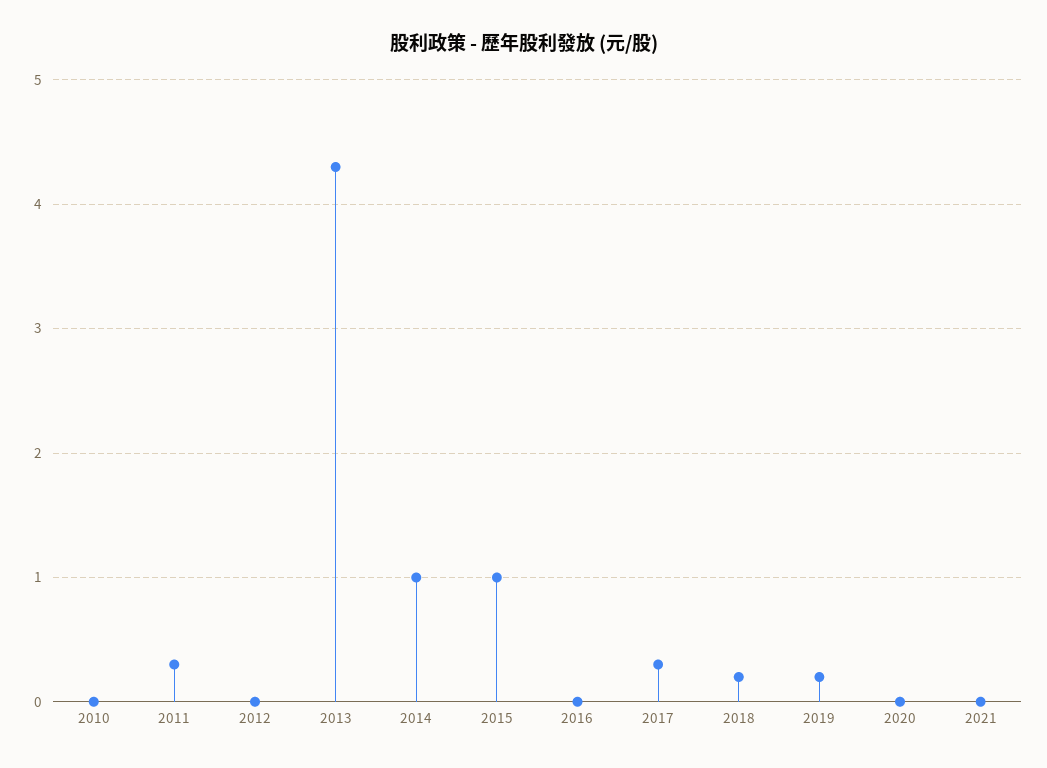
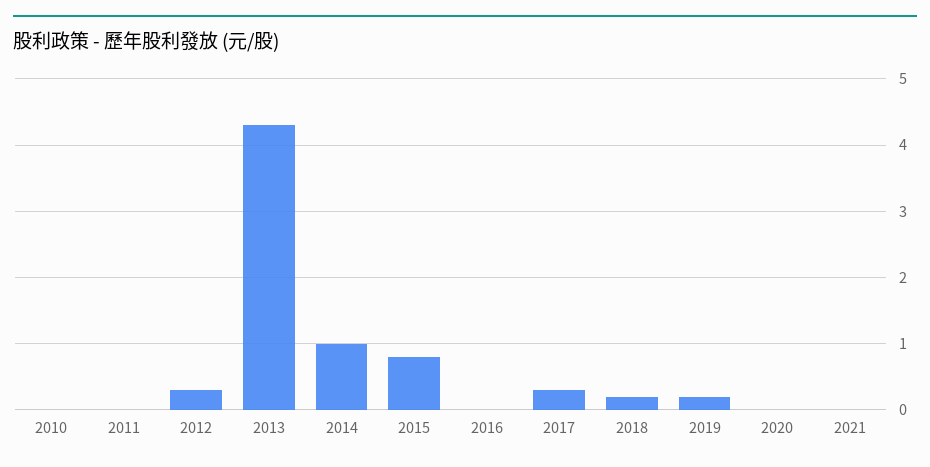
2011: 0.3 -> 0
2012: 0 -> 0.3
2015: 1 -> 0.8

